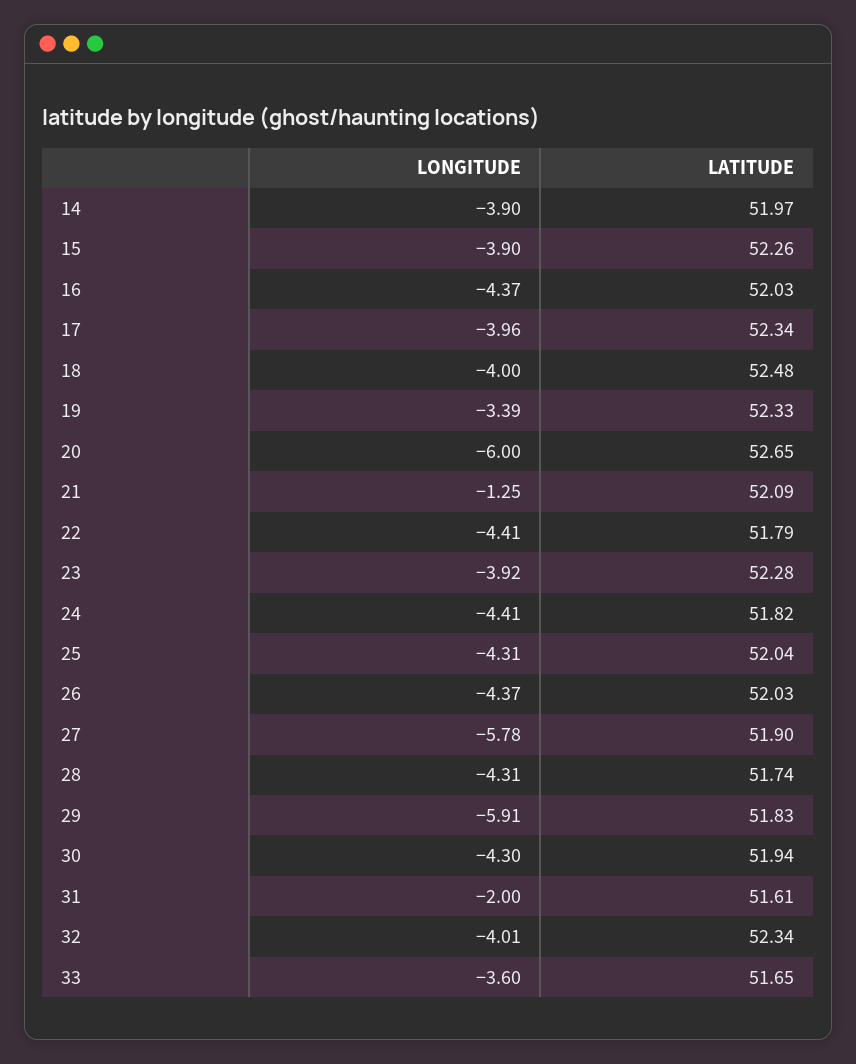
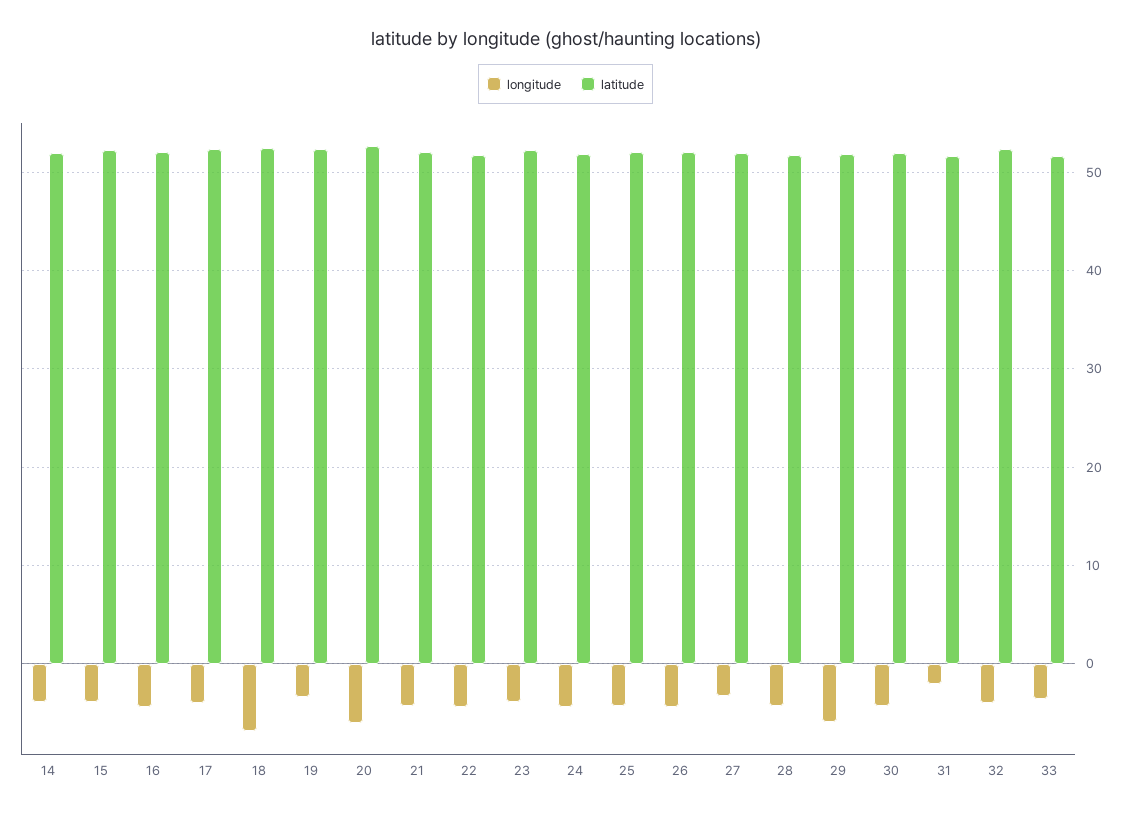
LONGITUDE, 18: -4 -> -7
LONGITUDE, 21: -1.25 -> -4
LONGITUDE, 27: -5.78 -> -3

